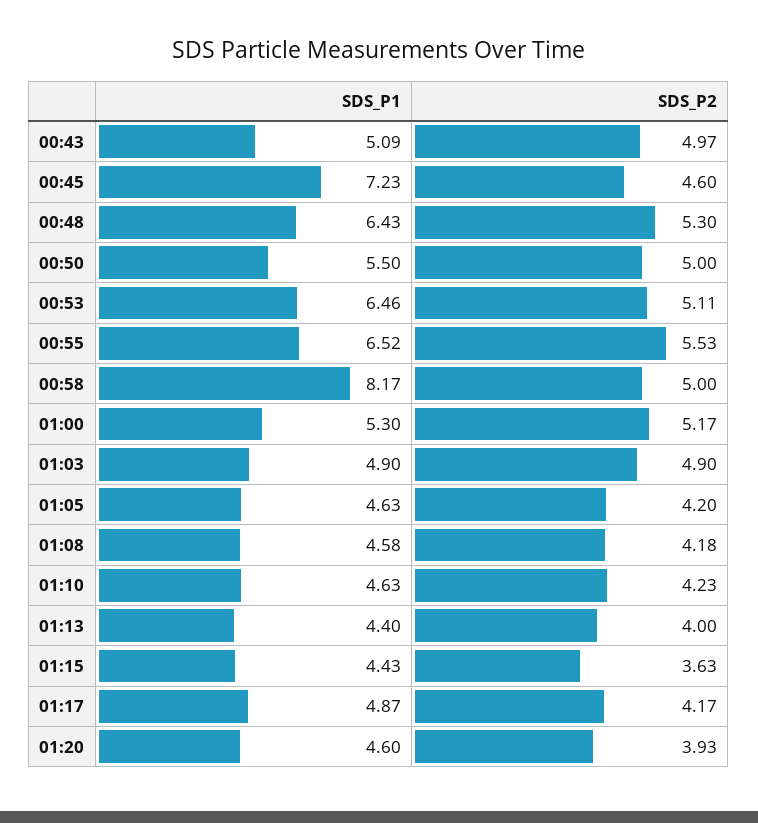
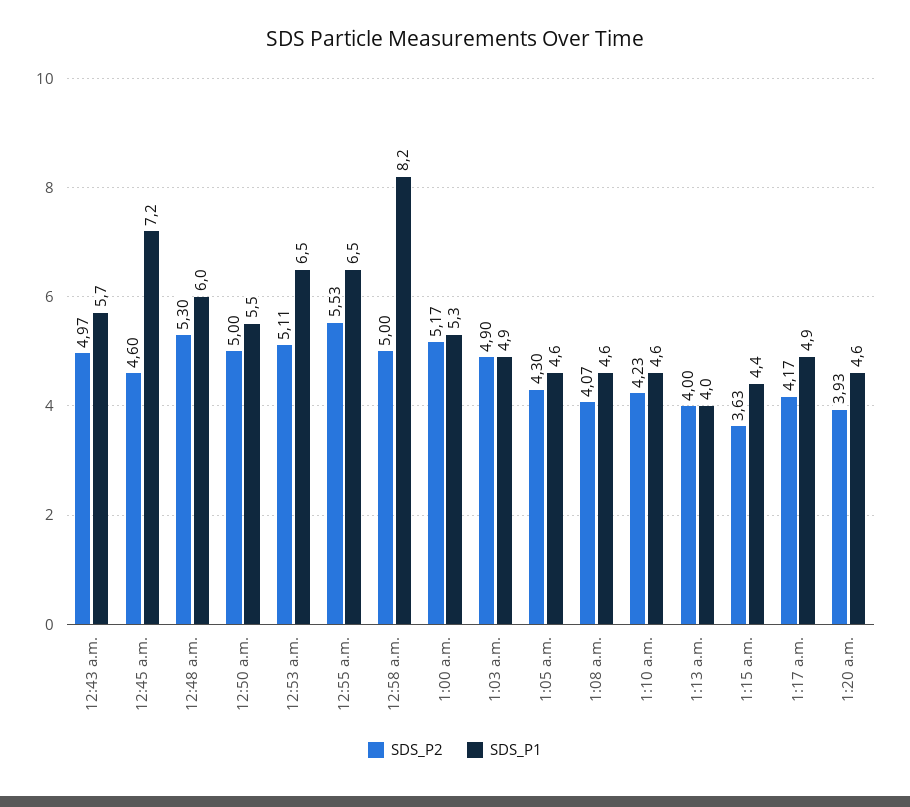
SDS_P1, 00:43: 5.09 -> 5.7
SDS_P1, 00:48: 6.43 -> 6
SDS_P2, 01:05: 4.2 -> 4.3
SDS_P2, 01:08: 4.18 -> 4.07
SDS_P1, 01:13: 4.4 -> 4

